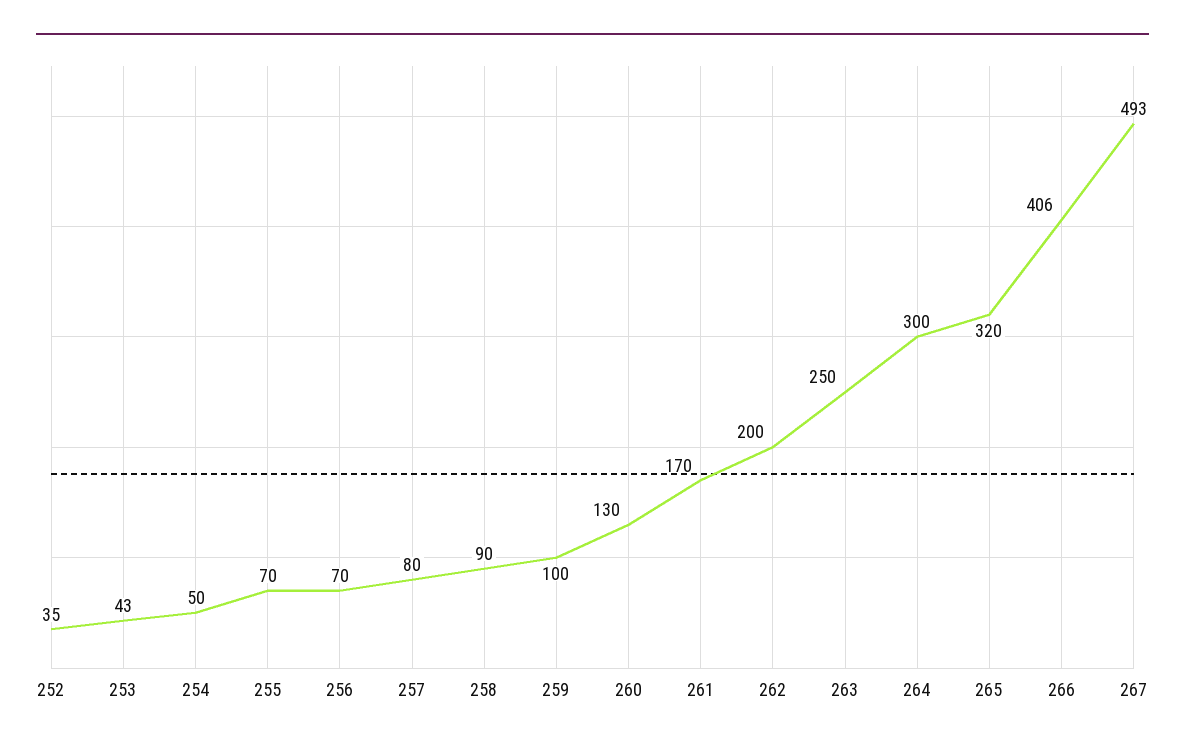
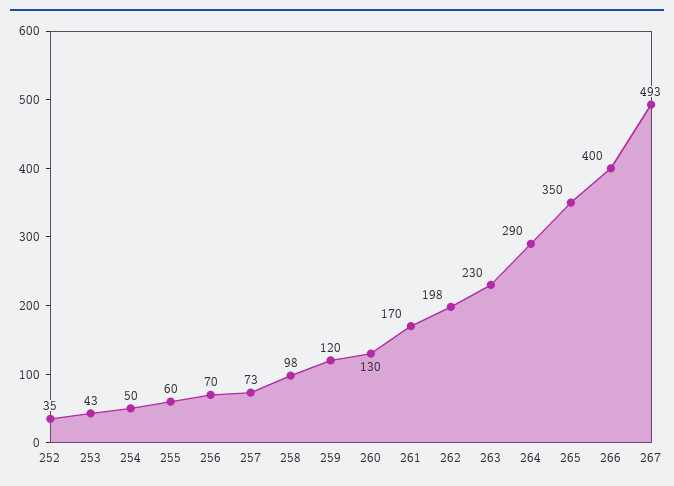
255: 70 -> 60
257: 80 -> 73
258: 90 -> 98
259: 100 -> 120
262: 200 -> 198
263: 250 -> 230
264: 300 -> 290
265: 320 -> 350
266: 406 -> 400

